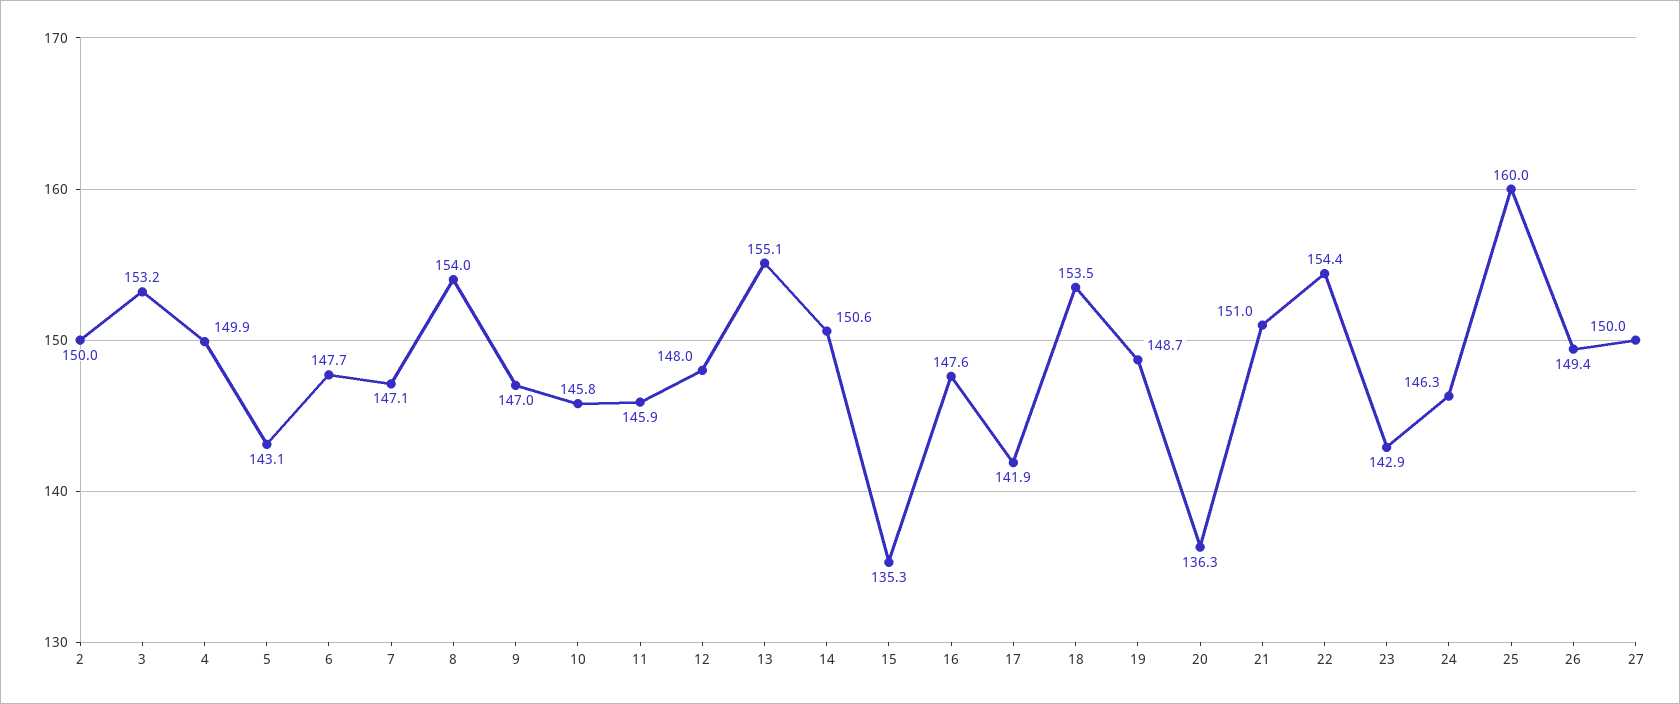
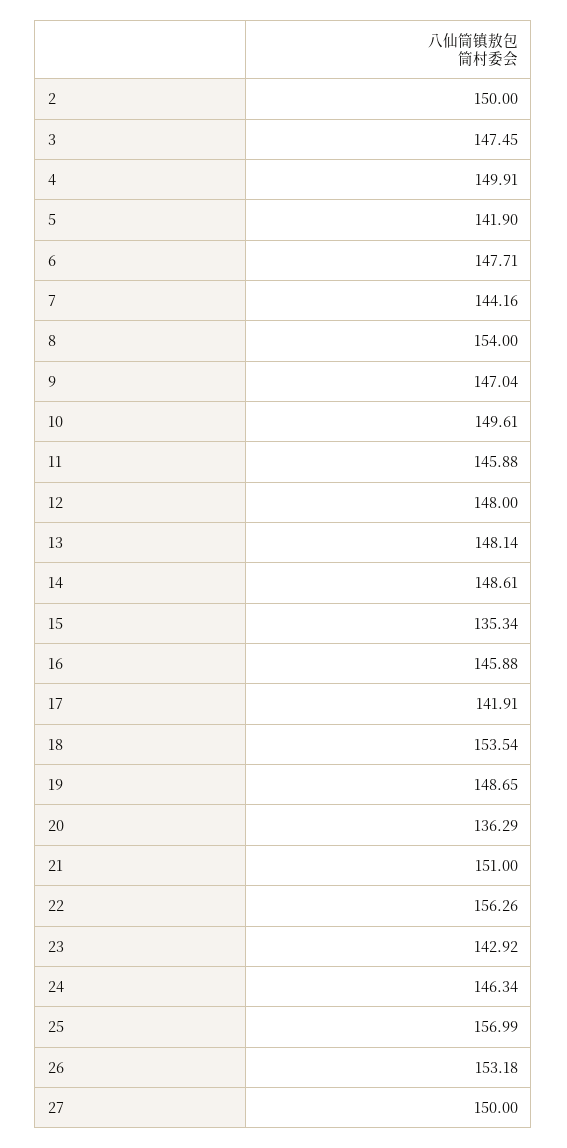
3: 153.2 -> 147.45
5: 143.1 -> 141.9
7: 147.1 -> 144.16
10: 145.8 -> 149.61
13: 155.1 -> 148.14
14: 150.6 -> 148.61
16: 147.6 -> 145.88
22: 154.4 -> 156.26
25: 160 -> 156.99
26: 149.4 -> 153.18

